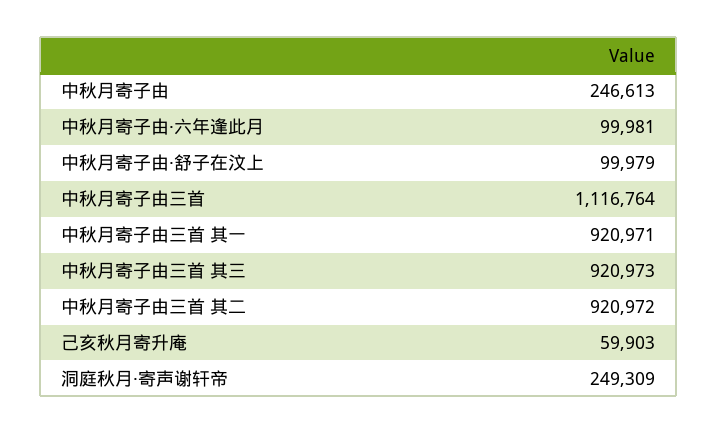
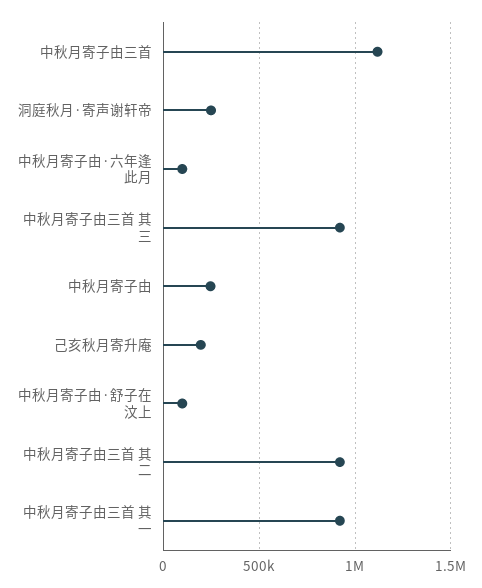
己亥秋月寄升庵: 59903 -> 200000

